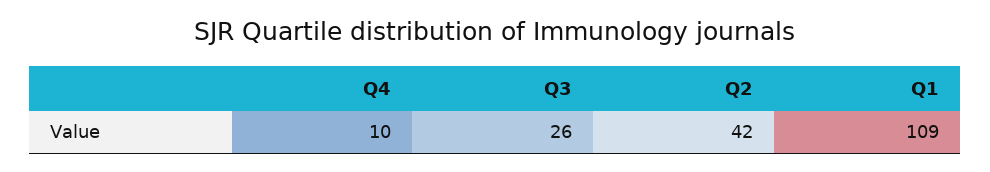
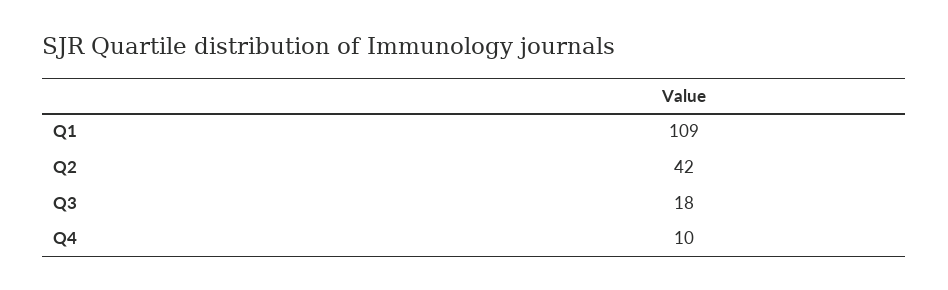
Q3: 26 -> 18

